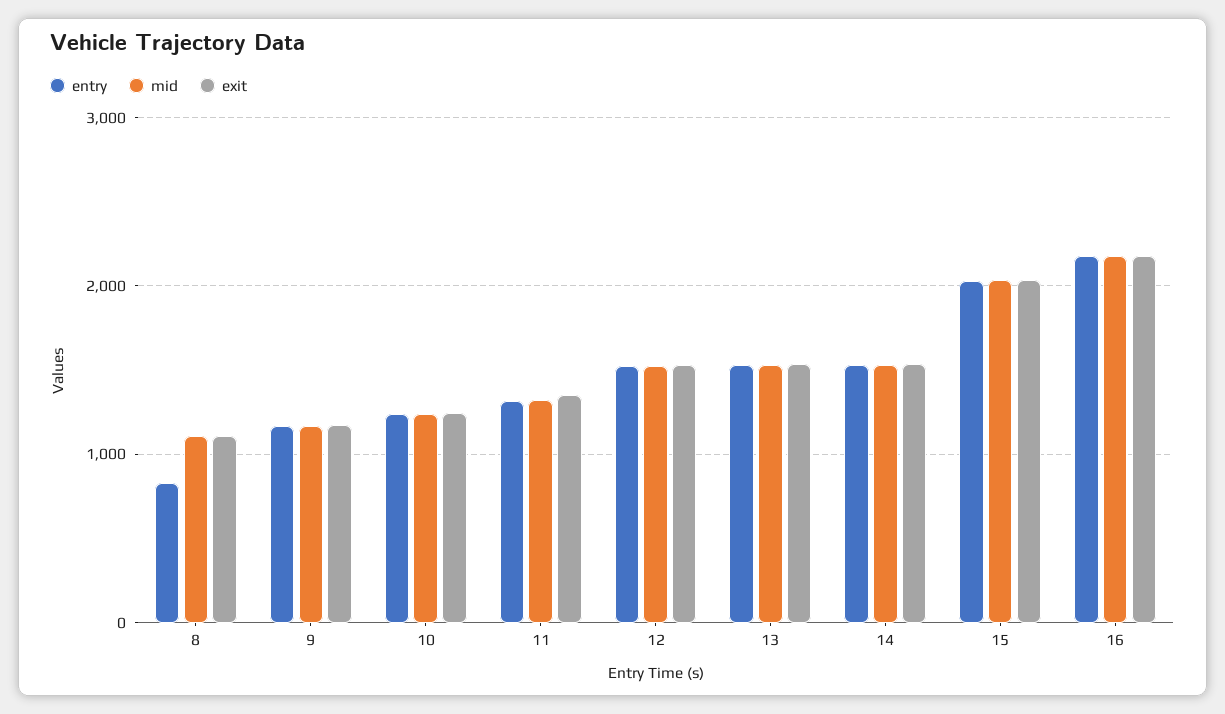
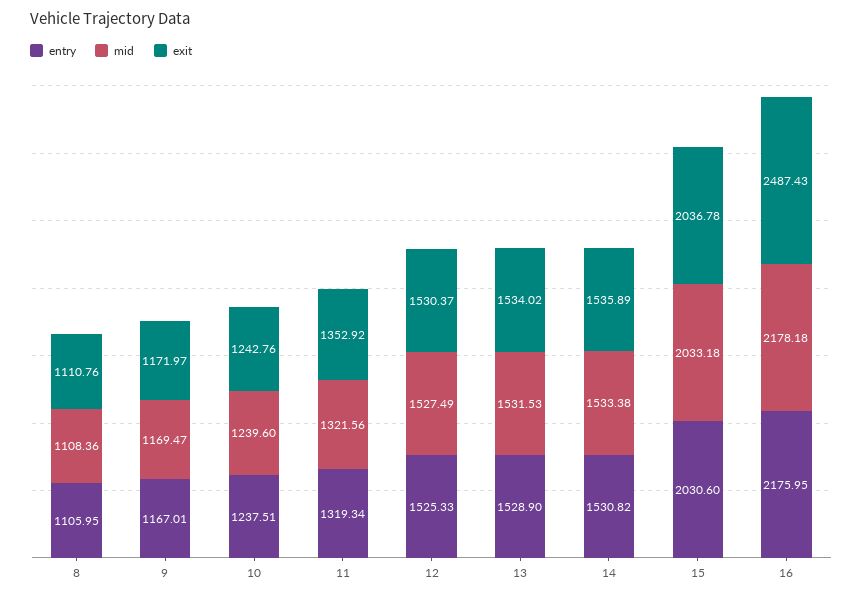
entry, 8: 800 -> 1105.95
exit, 16: 2200 -> 2487.43

